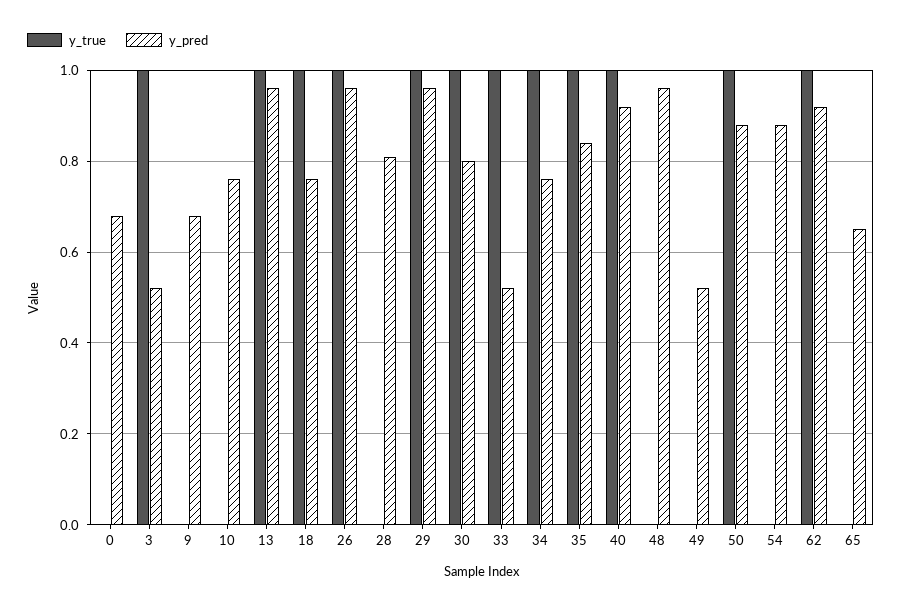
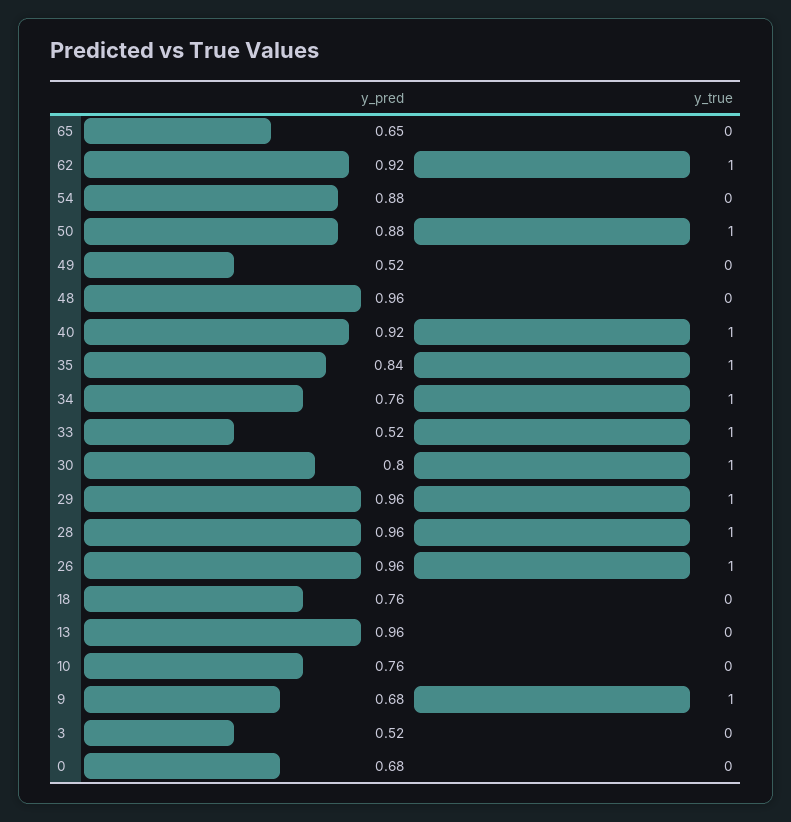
y_true, 3: 1 -> 0
y_true, 9: 0 -> 1
y_true, 13: 1 -> 0
y_true, 18: 1 -> 0
y_true, 28: 0 -> 1
y_pred, 28: 0.8 -> 0.96

